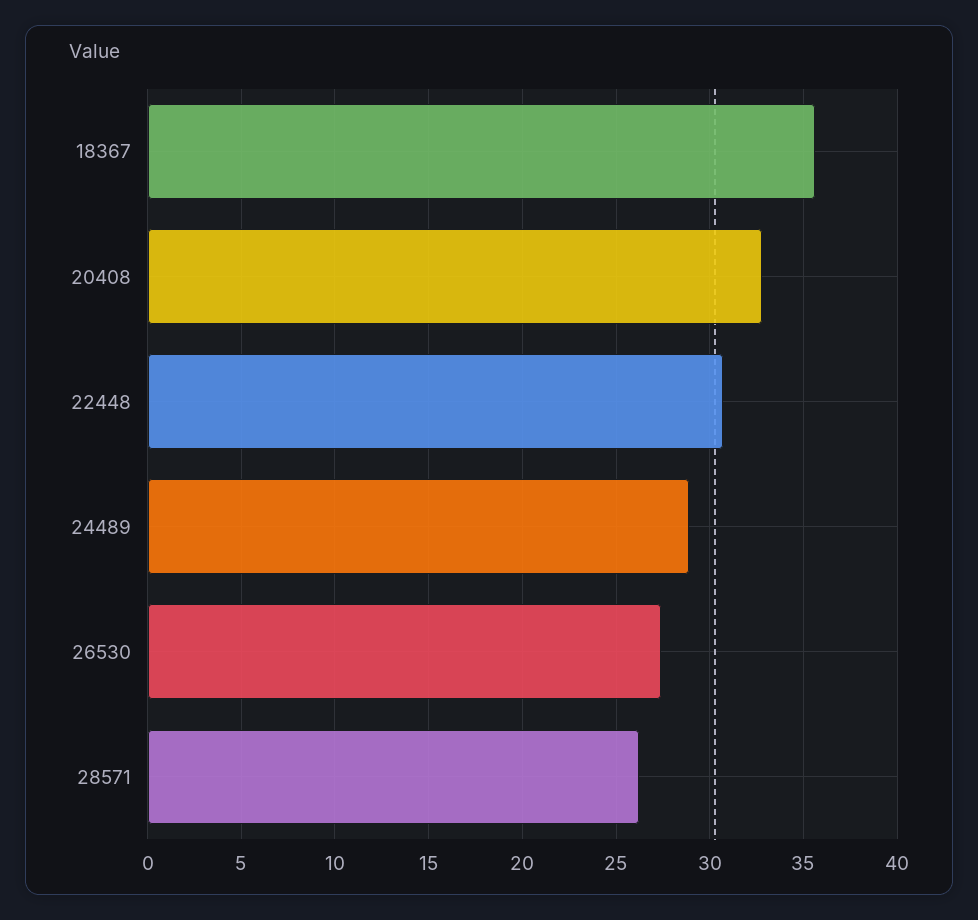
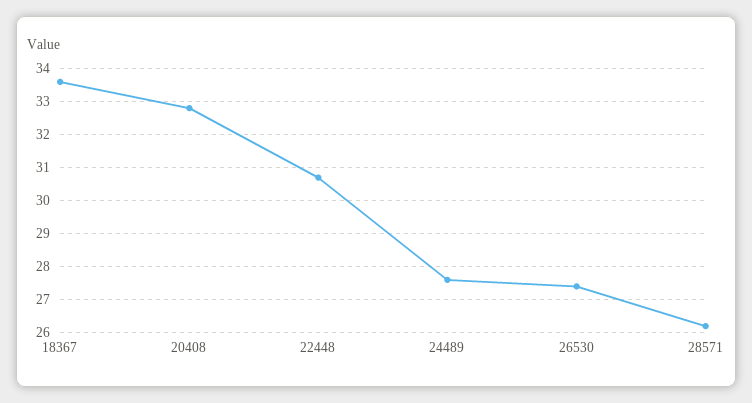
18367: 35.5 -> 33.5
24489: 29 -> 27.5

